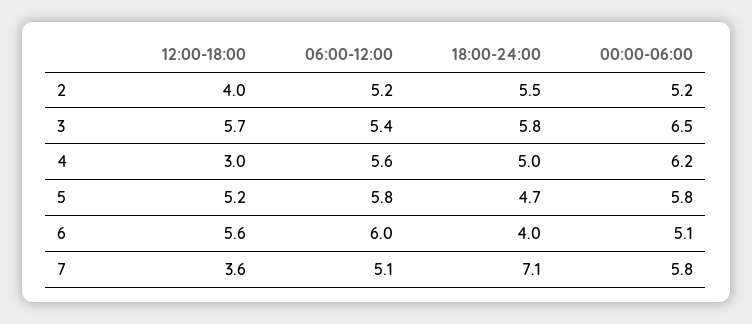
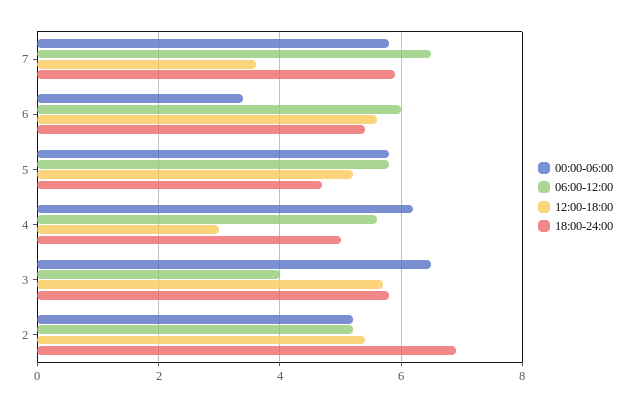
12:00-18:00, 2: 4 -> 5.5
18:00-24:00, 2: 5.5 -> 7
06:00-12:00, 3: 5.4 -> 4
18:00-24:00, 6: 4 -> 5.5
00:00-06:00, 6: 5.1 -> 3.5
06:00-12:00, 7: 5.1 -> 6.5
18:00-24:00, 7: 7.1 -> 6

